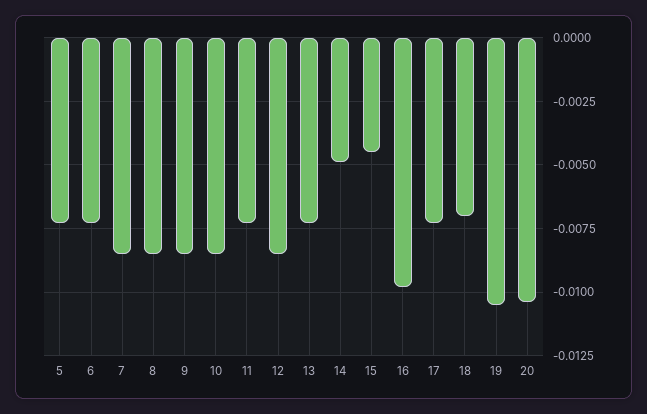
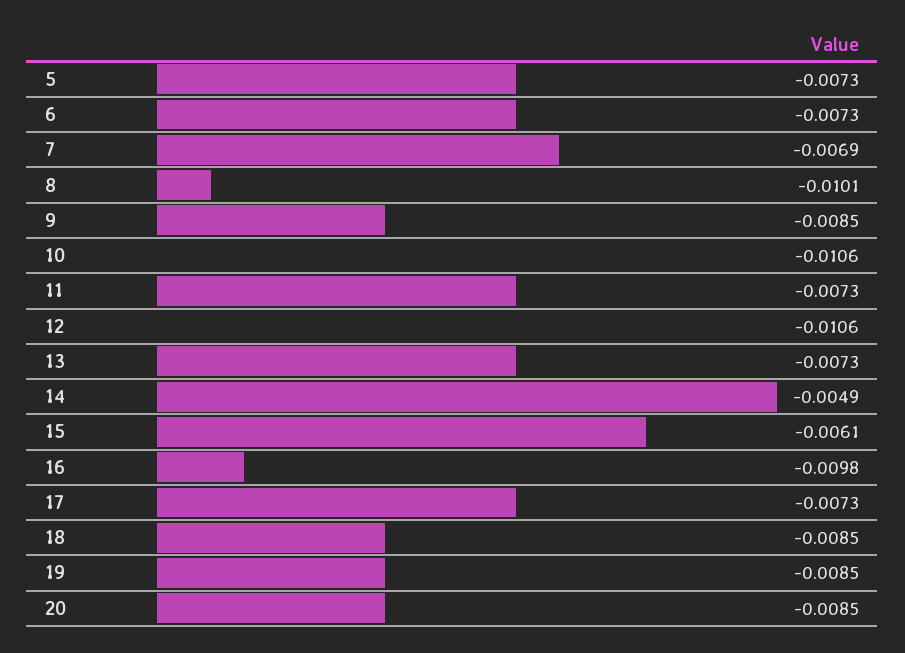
7: -0.0085 -> -0.0069
8: -0.0085 -> -0.0101
10: -0.0085 -> -0.0106
12: -0.0085 -> -0.0106
15: -0.0045 -> -0.0061
18: -0.007 -> -0.0085
19: -0.0105 -> -0.0085
20: -0.0105 -> -0.0085

